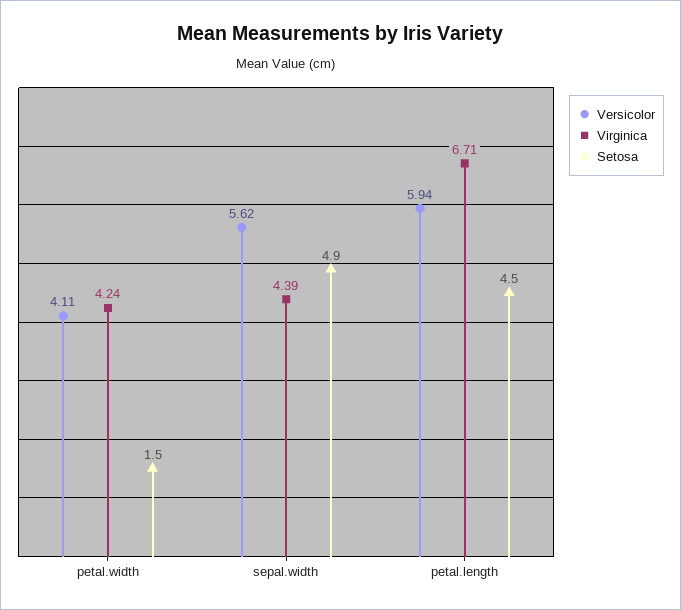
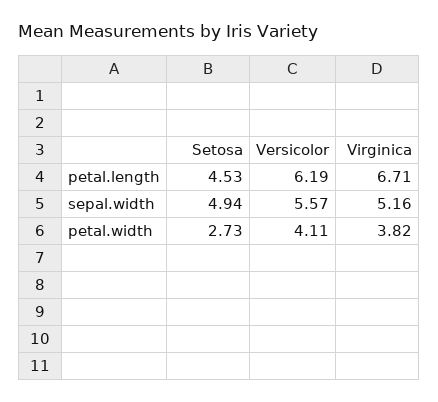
Virginica, petal.width: 4.24 -> 3.82
Setosa, petal.width: 1.5 -> 2.73
Versicolor, sepal.width: 5.62 -> 5.57
Virginica, sepal.width: 4.39 -> 5.16
Versicolor, petal.length: 5.94 -> 6.19

